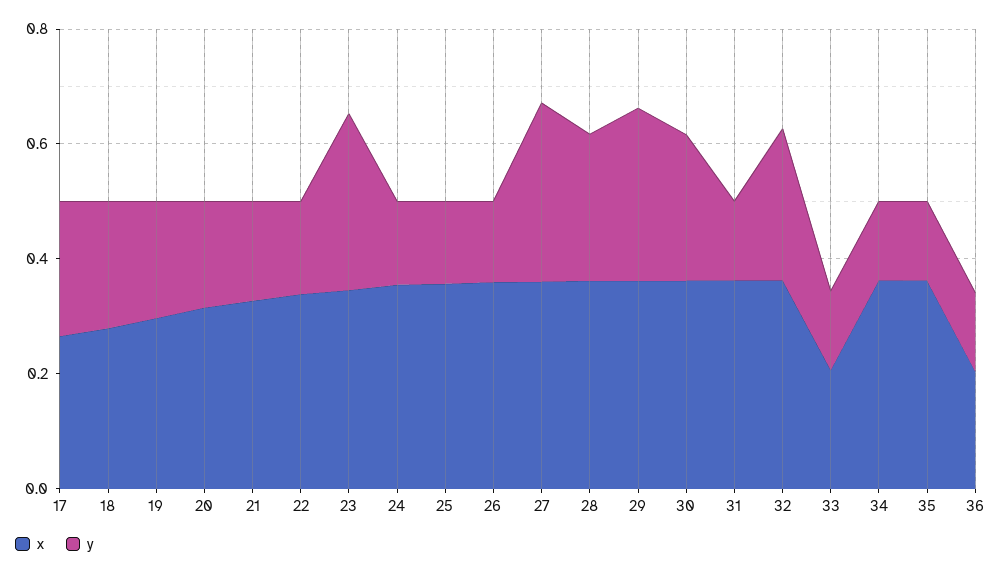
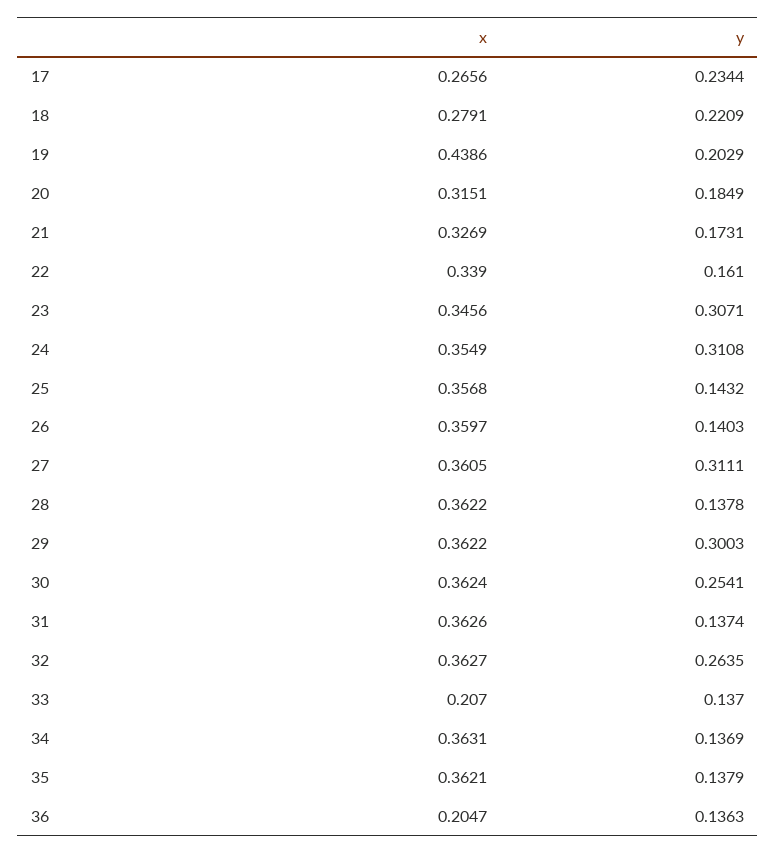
x, 19: 0.3 -> 0.4386
y, 24: 0.15 -> 0.3108
y, 28: 0.25 -> 0.1378

